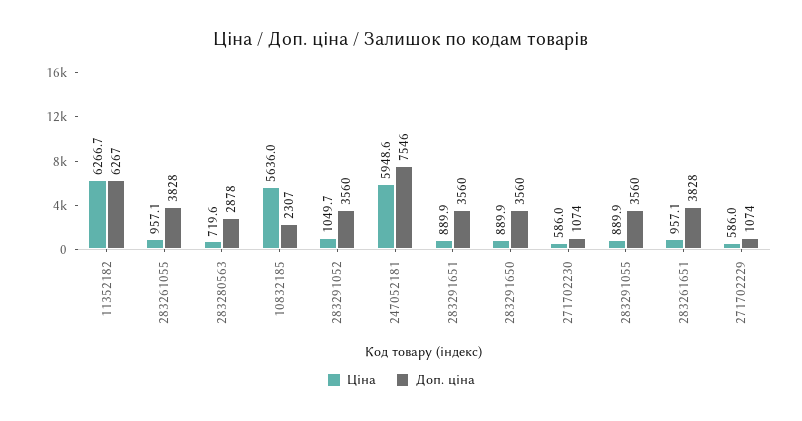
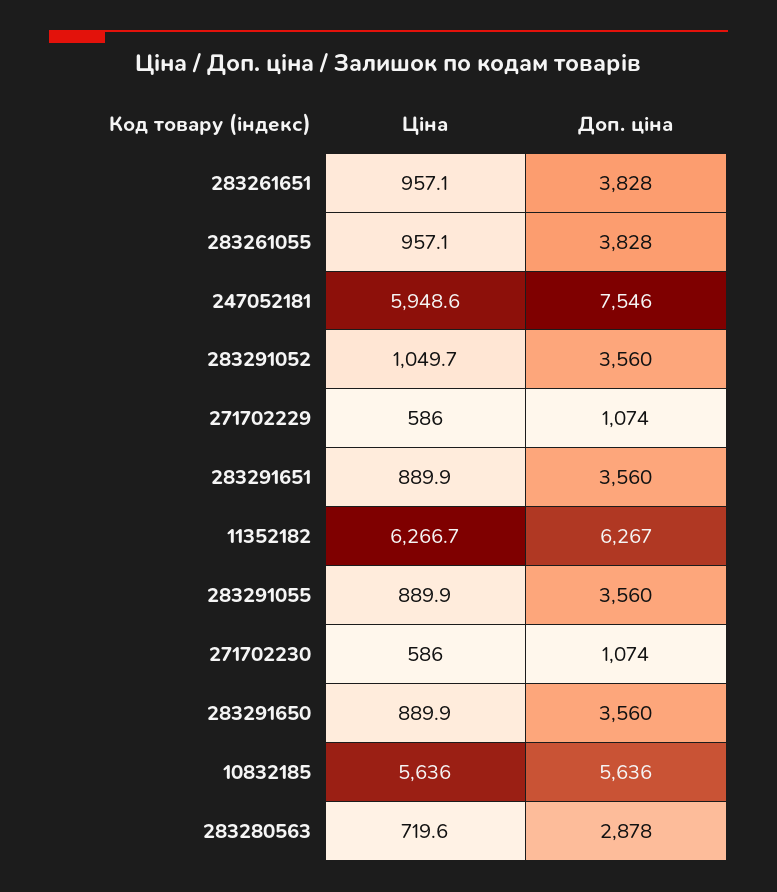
Доп. ціна, 10832185: 2307 -> 5636

